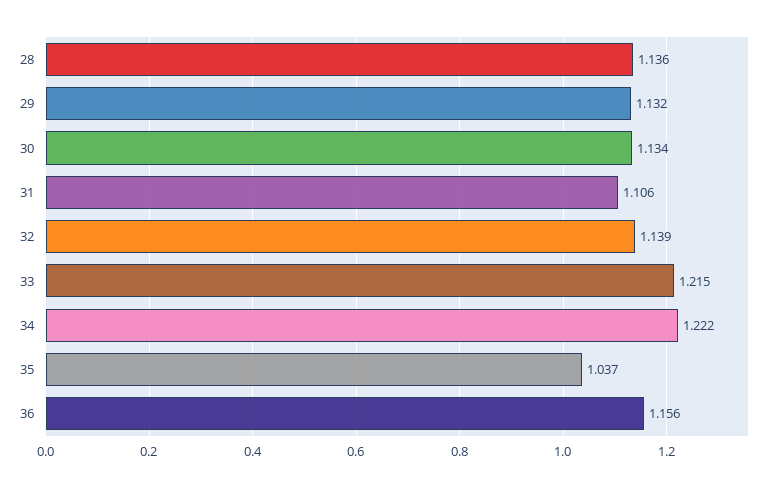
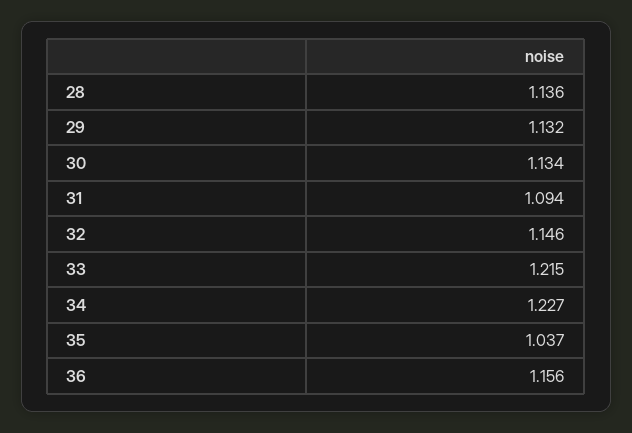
31: 1.106 -> 1.094
32: 1.139 -> 1.146
34: 1.222 -> 1.227

